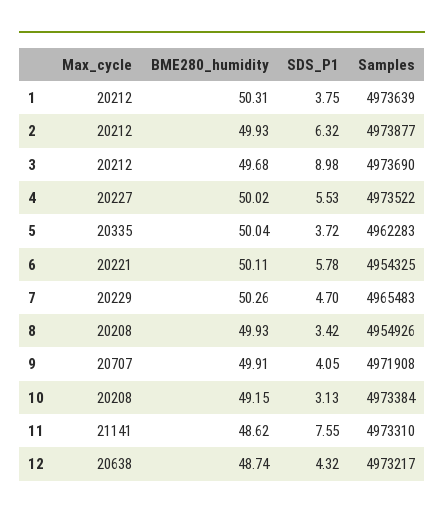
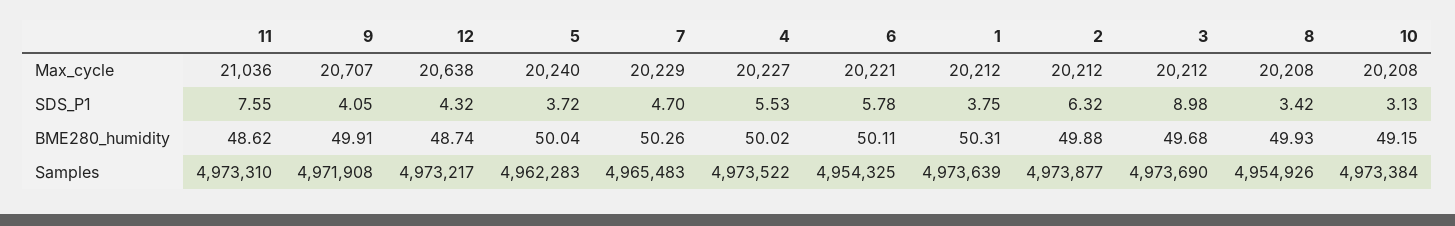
BME280_humidity, 2: 49.93 -> 49.88
Max_cycle, 5: 20335 -> 20240
Max_cycle, 11: 21141 -> 21036

